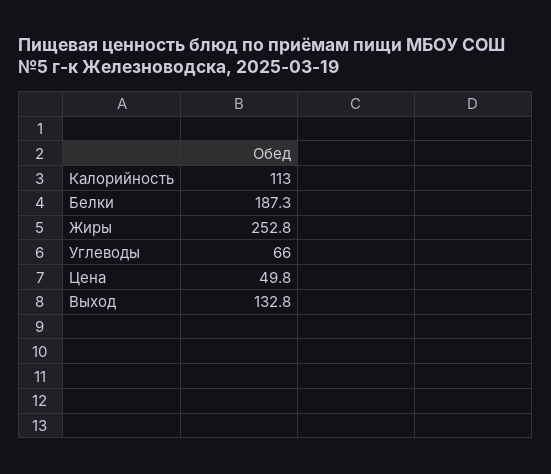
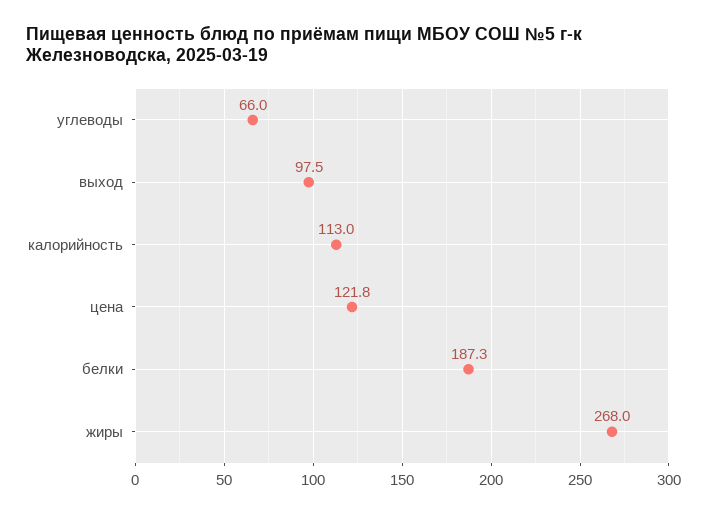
Жиры: 252.8 -> 268
Цена: 49.8 -> 121.8
Выход: 132.8 -> 97.5

